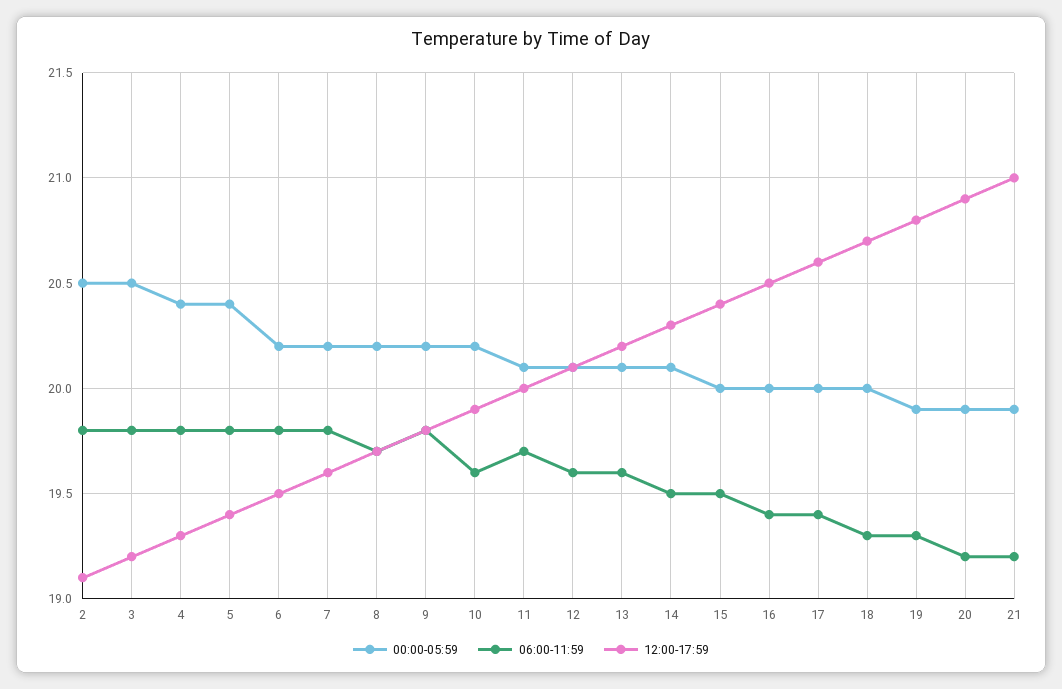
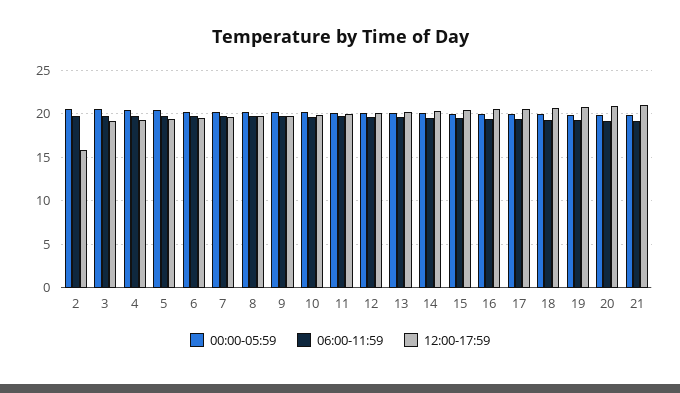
12:00-17:59, 2: 19.1 -> 16

